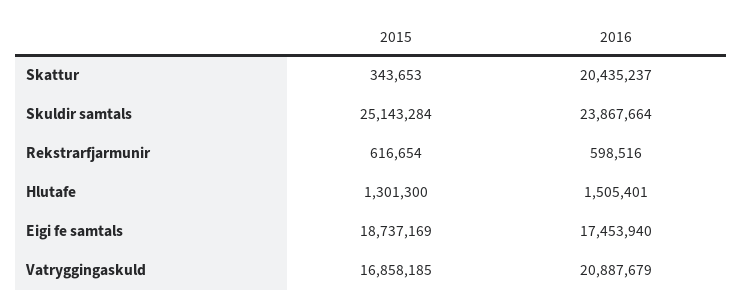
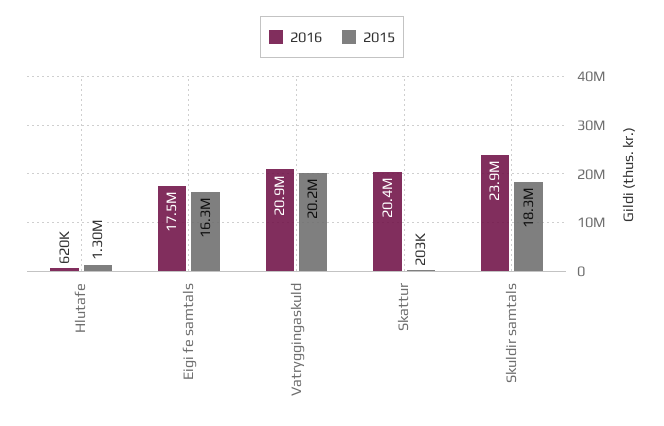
2015, Skattur: 343653 -> 203000
2015, Skuldir samtals: 25143284 -> 18300000
2015, Rekstrarfjarmunir: 616654 -> none
2016, Rekstrarfjarmunir: 598516 -> none
2016, Hlutafe: 1505401 -> 620000
2015, Eigi fe samtals: 18737169 -> 16300000
2015, Vatryggingaskuld: 16858185 -> 20200000

